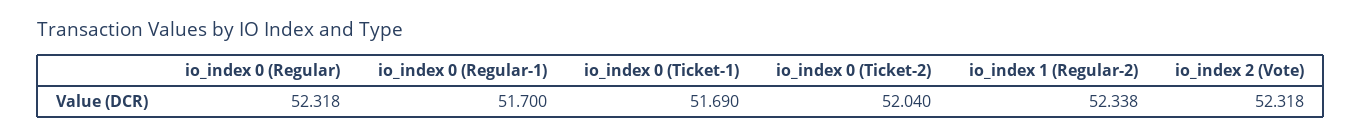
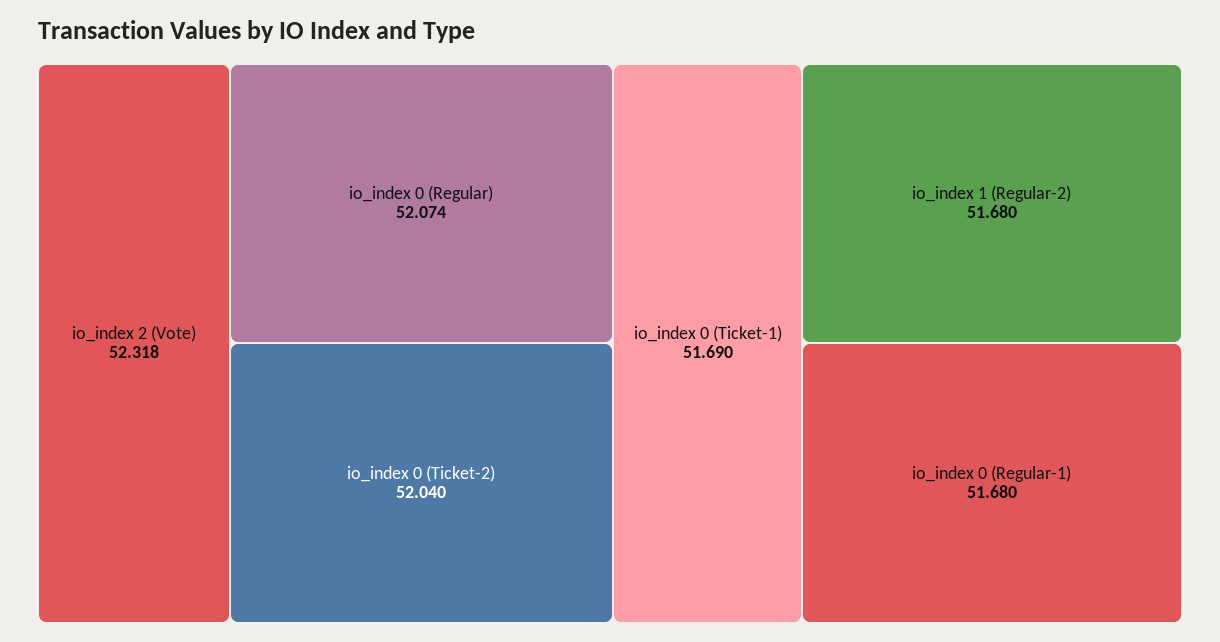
io_index 0 (Regular): 52.318 -> 52.074
io_index 0 (Regular-1): 51.7 -> 51.68
io_index 1 (Regular-2): 52.338 -> 51.68

